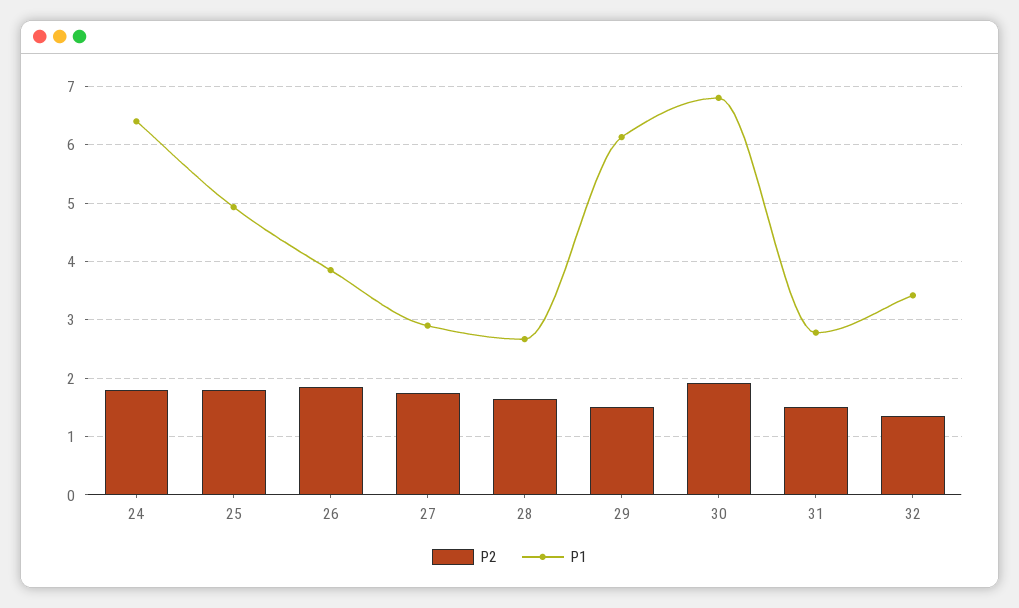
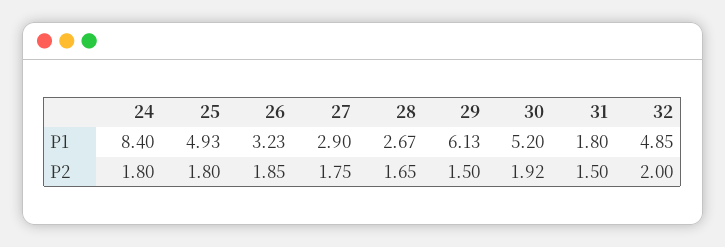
P1, 24: 6.4 -> 8.4
P1, 26: 3.8 -> 3.23
P1, 30: 6.8 -> 5.2
P1, 31: 2.8 -> 1.8
P2, 32: 1.4 -> 2
P1, 32: 3.4 -> 4.85

